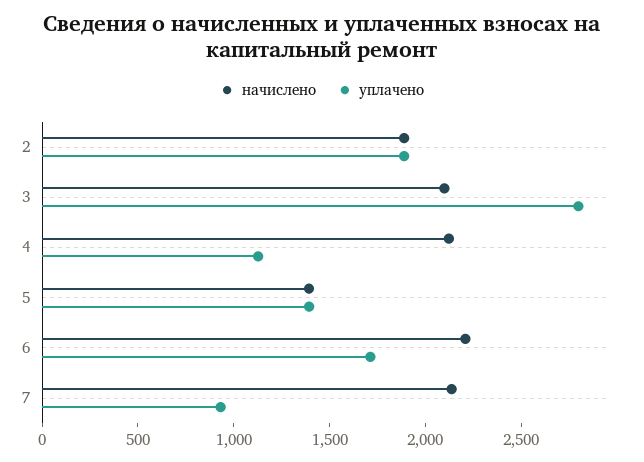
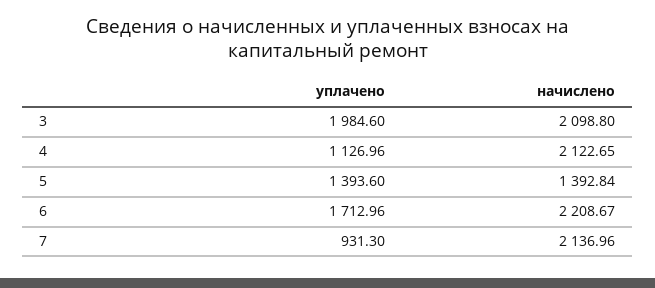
начислено, 2: 1900 -> none
уплачено, 2: 1900 -> none
уплачено, 3: 2800 -> 1984.6

